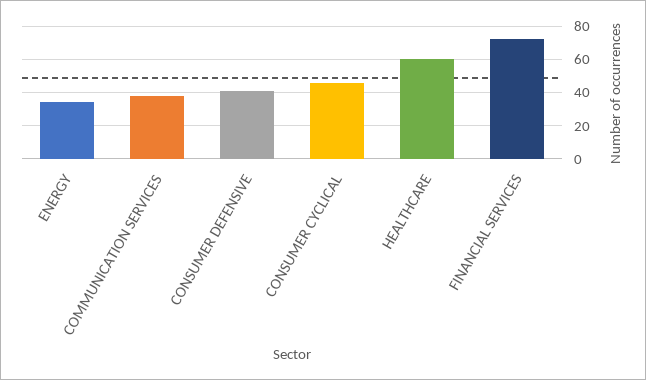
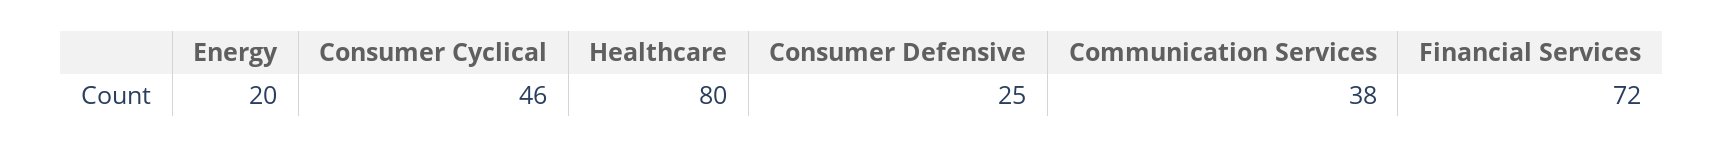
ENERGY: 35 -> 20
CONSUMER DEFENSIVE: 40 -> 25
HEALTHCARE: 60 -> 80

